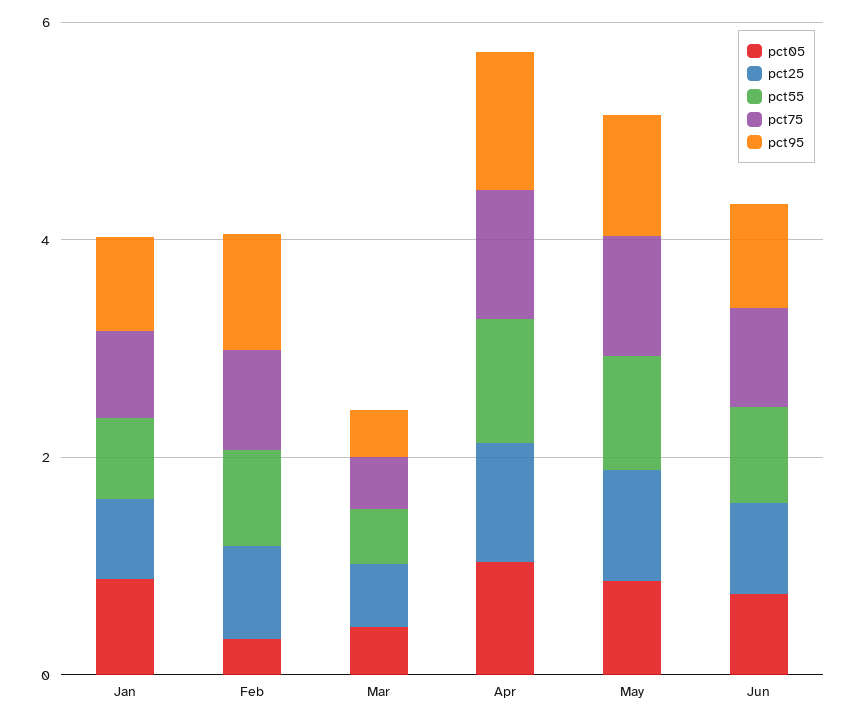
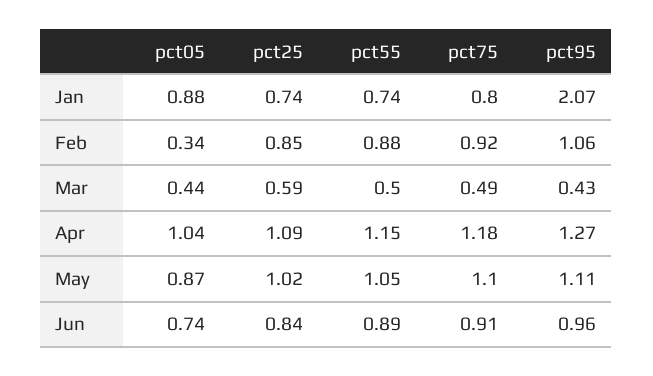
pct95, Jan: 1 -> 2.07

